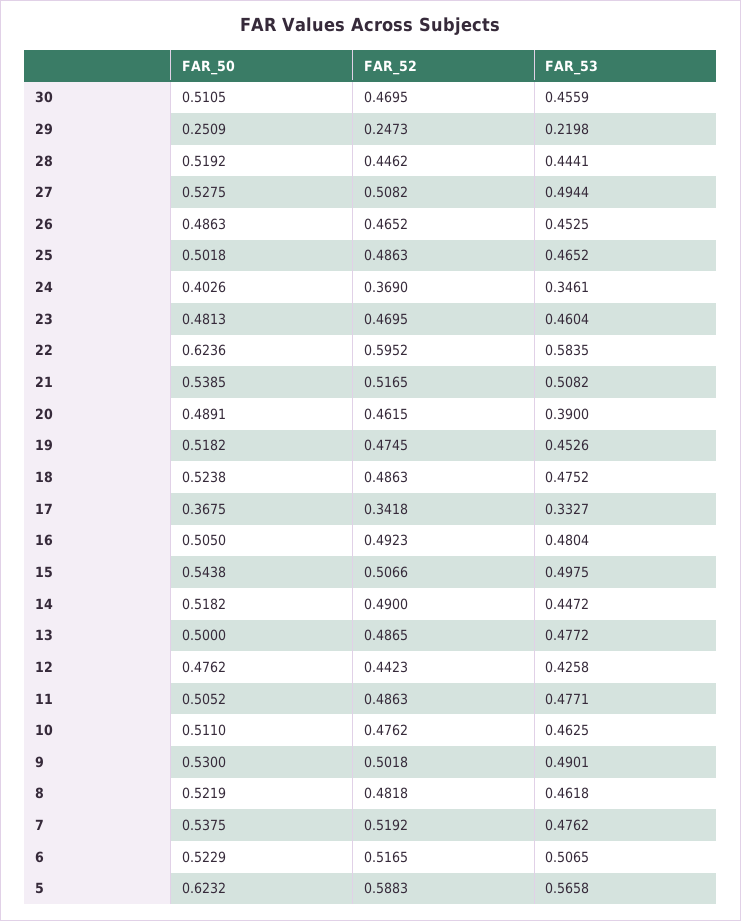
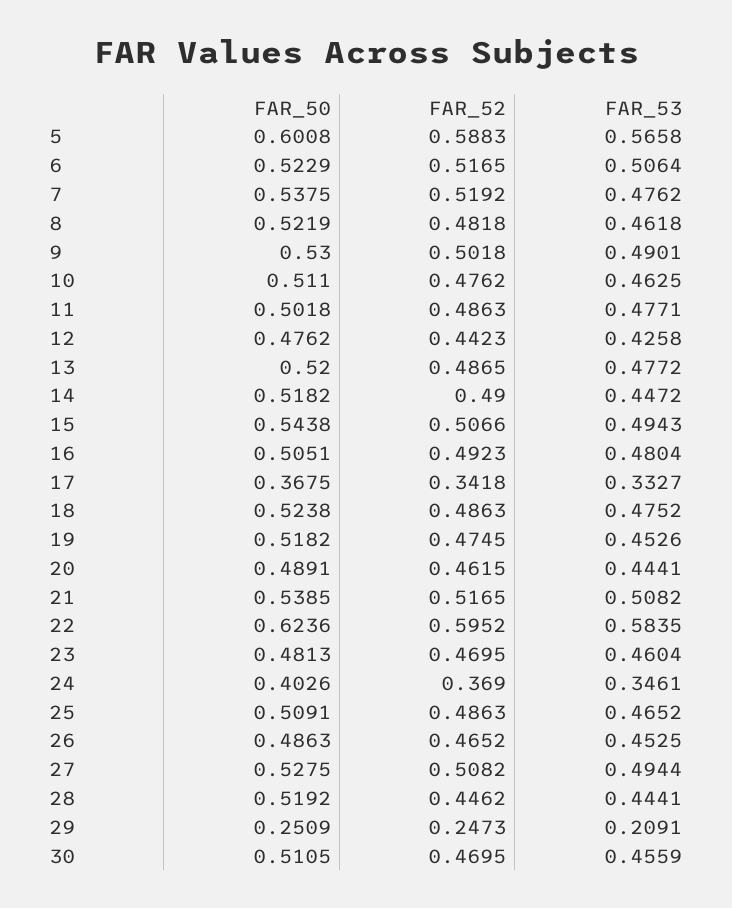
FAR_53, 29: 0.2198 -> 0.2091
FAR_50, 25: 0.5018 -> 0.5091
FAR_53, 20: 0.39 -> 0.4441
FAR_50, 16: 0.505 -> 0.5051
FAR_53, 15: 0.4975 -> 0.4943
FAR_50, 13: 0.5 -> 0.52
FAR_50, 11: 0.5052 -> 0.5018
FAR_53, 6: 0.5065 -> 0.5064
FAR_50, 5: 0.6232 -> 0.6008

